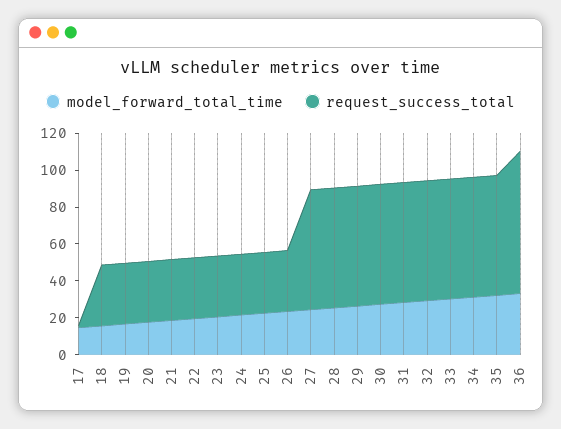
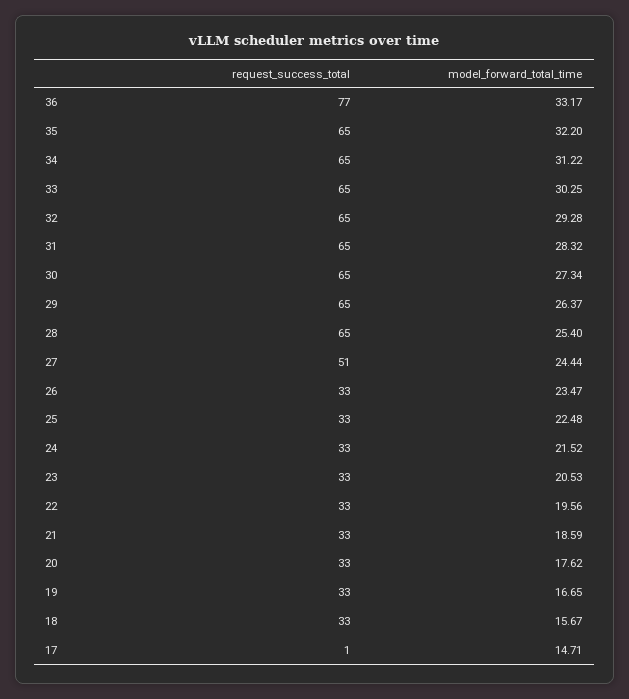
request_success_total, 27: 65 -> 51

